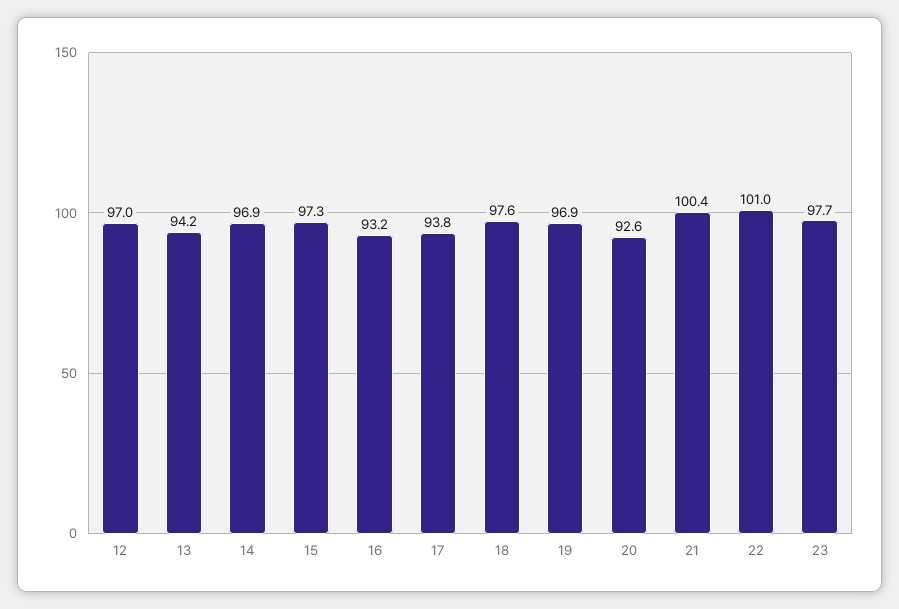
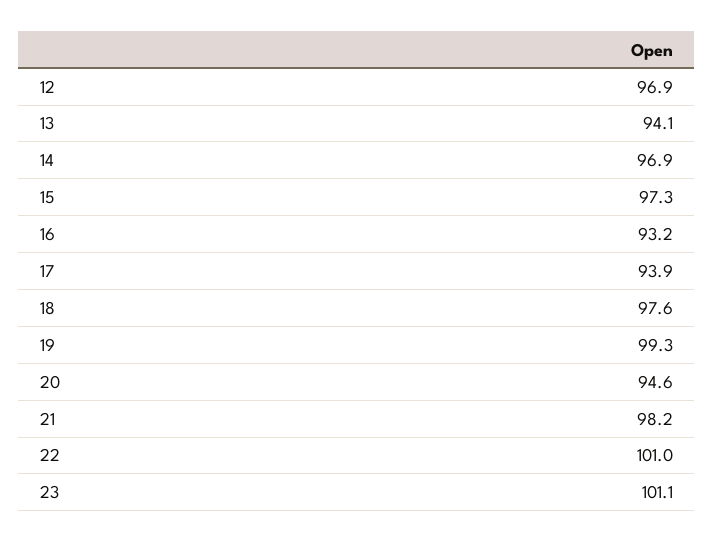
12: 97 -> 96.9
13: 94.2 -> 94.1
17: 93.8 -> 93.9
19: 96.9 -> 99.3
20: 92.6 -> 94.6
21: 100.4 -> 98.2
23: 97.7 -> 101.1

